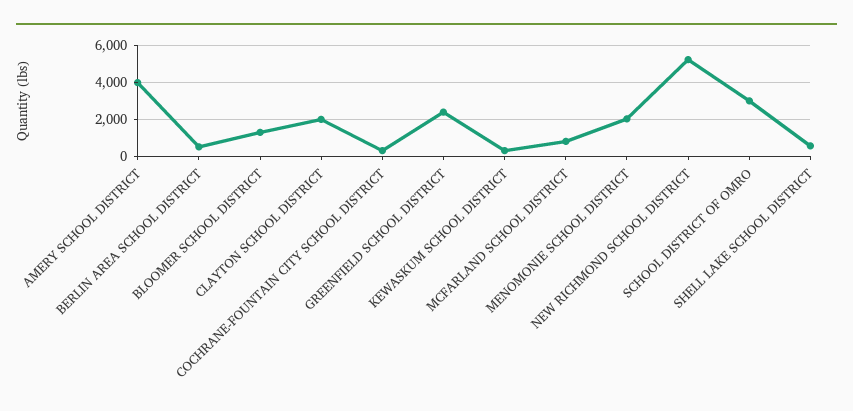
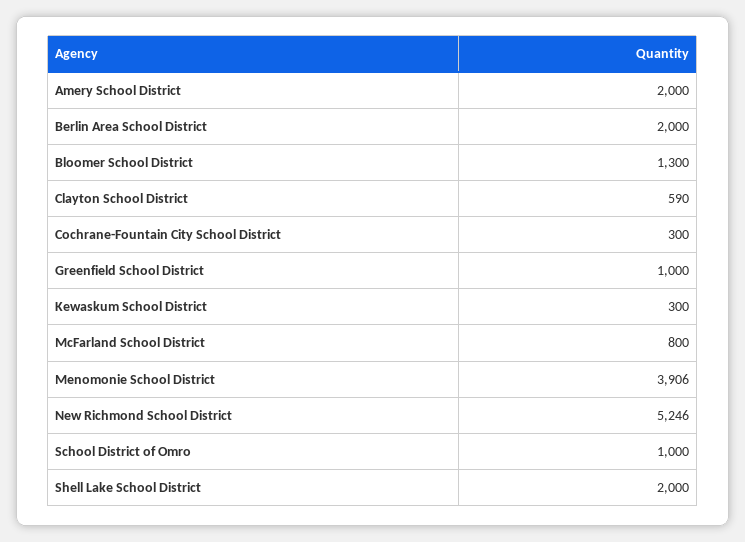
AMERY SCHOOL DISTRICT: 4000 -> 2000
BERLIN AREA SCHOOL DISTRICT: 500 -> 2000
CLAYTON SCHOOL DISTRICT: 2000 -> 590
GREENFIELD SCHOOL DISTRICT: 2500 -> 1000
MENOMONIE SCHOOL DISTRICT: 2000 -> 3906
SCHOOL DISTRICT OF OMRO: 3000 -> 1000
SHELL LAKE SCHOOL DISTRICT: 500 -> 2000

